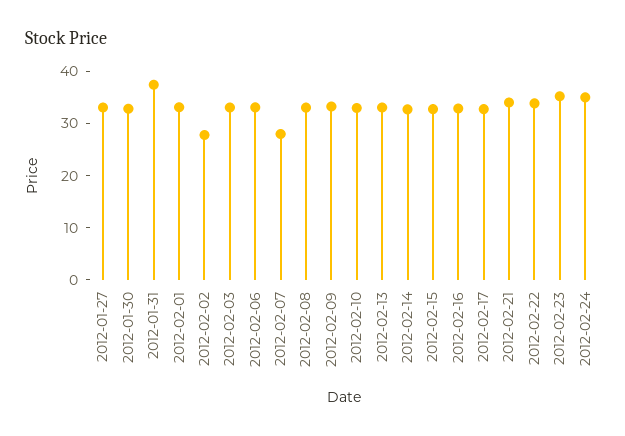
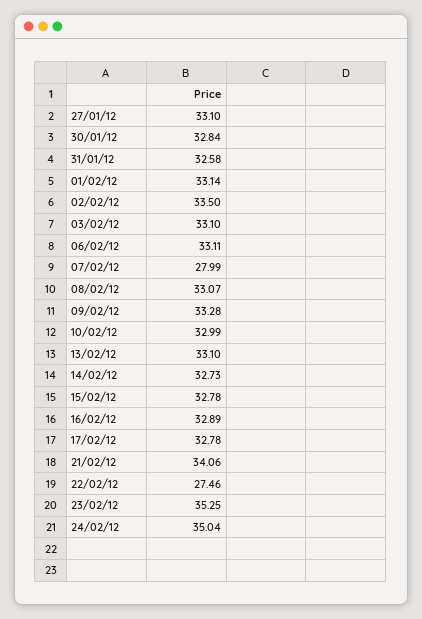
2012-01-31: 38 -> 32.58
2012-02-02: 28 -> 33.5
2012-02-22: 34 -> 27.46

